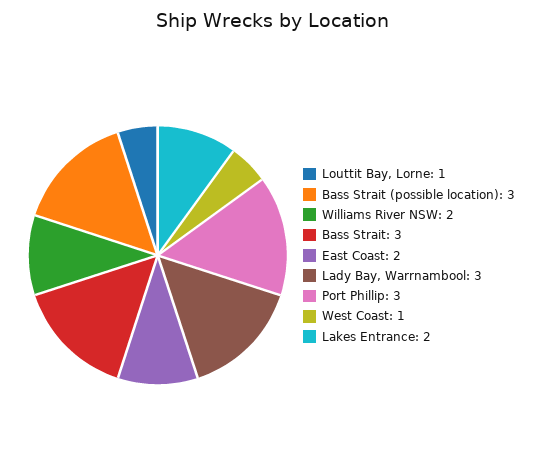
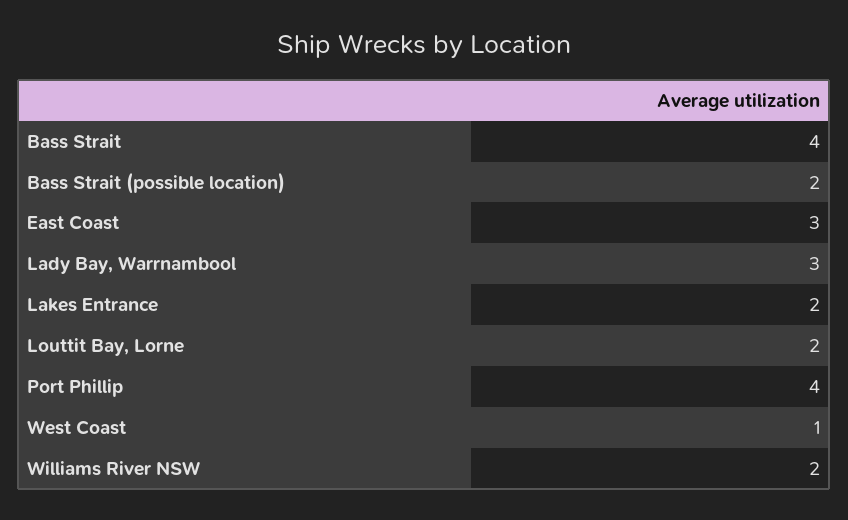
Louttit Bay, Lorne: 1 -> 2
Bass Strait (possible location): 3 -> 2
Bass Strait: 3 -> 4
East Coast: 2 -> 3
Port Phillip: 3 -> 4

